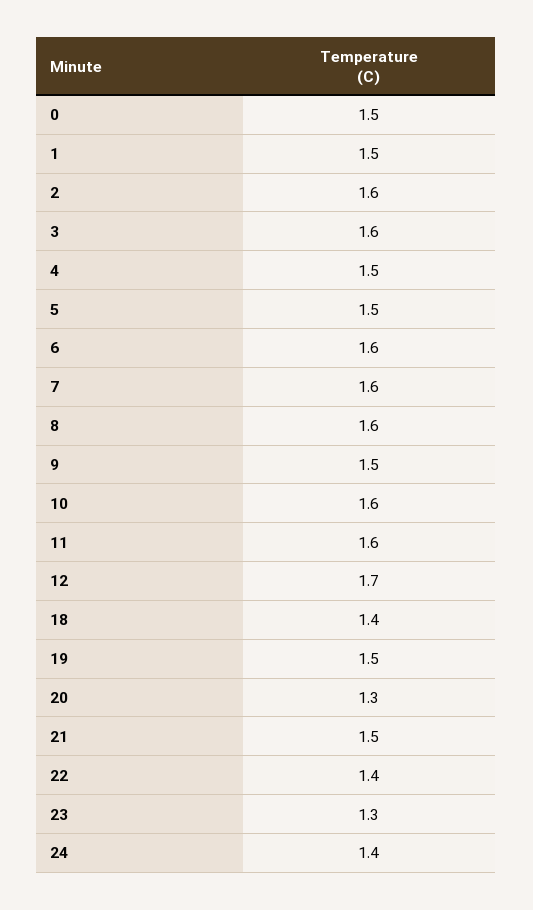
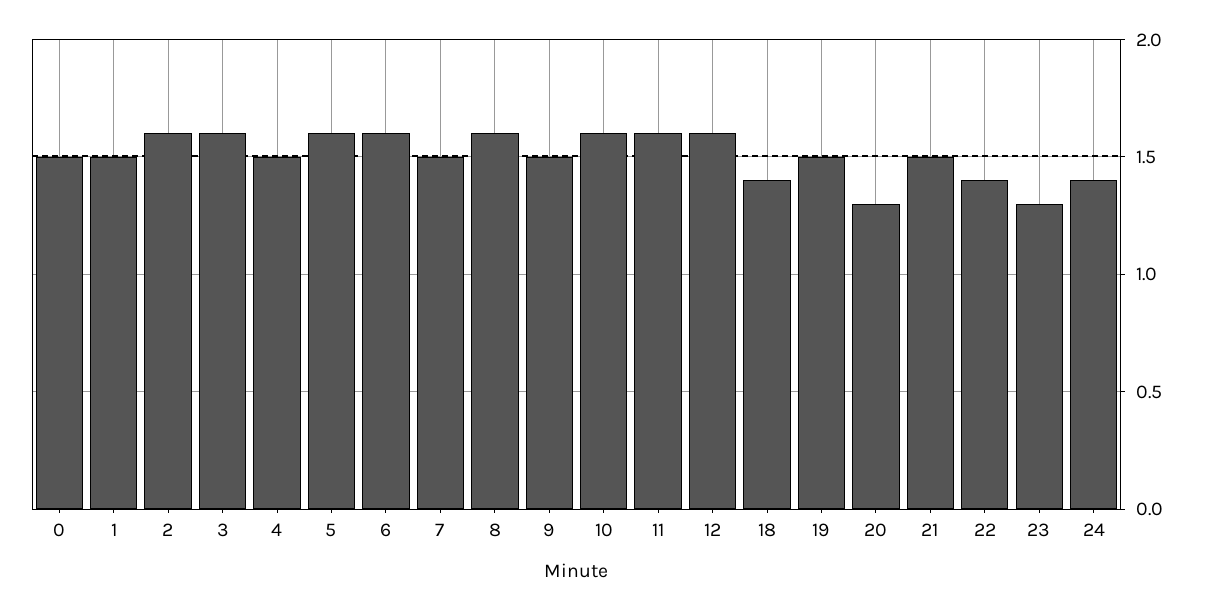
5: 1.5 -> 1.6
7: 1.6 -> 1.5
12: 1.7 -> 1.6

